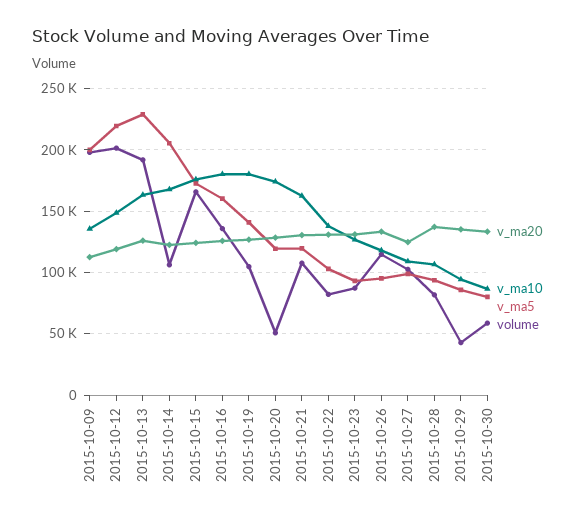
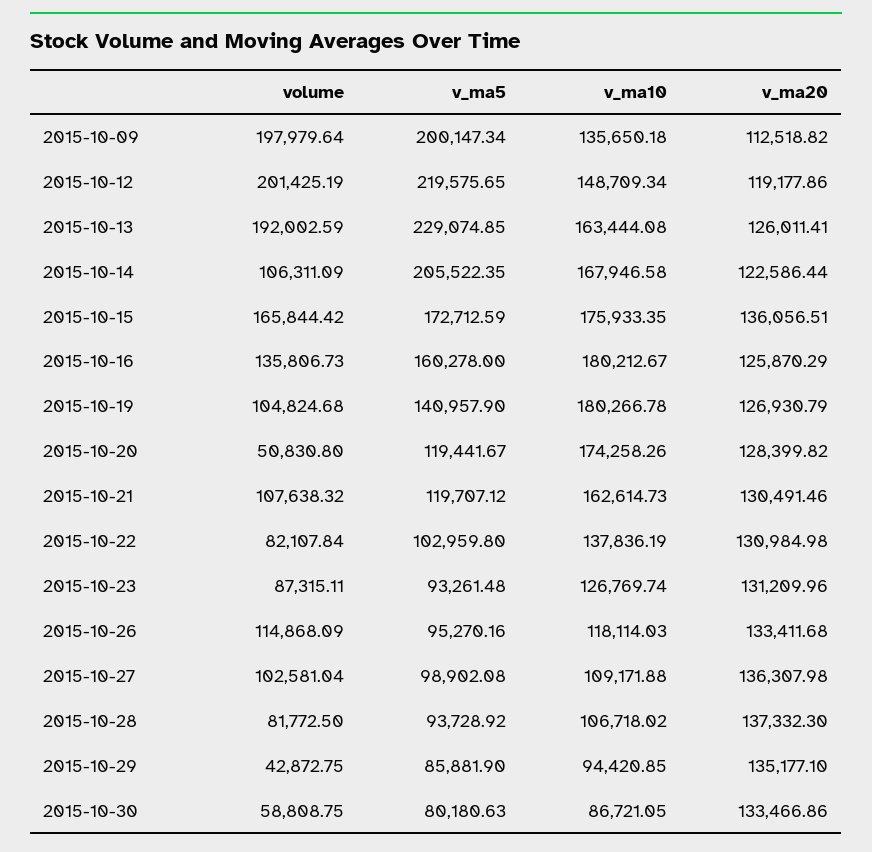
v_ma20, 2015-10-15: 125000 -> 136056.51
v_ma20, 2015-10-27: 125000 -> 136307.98

